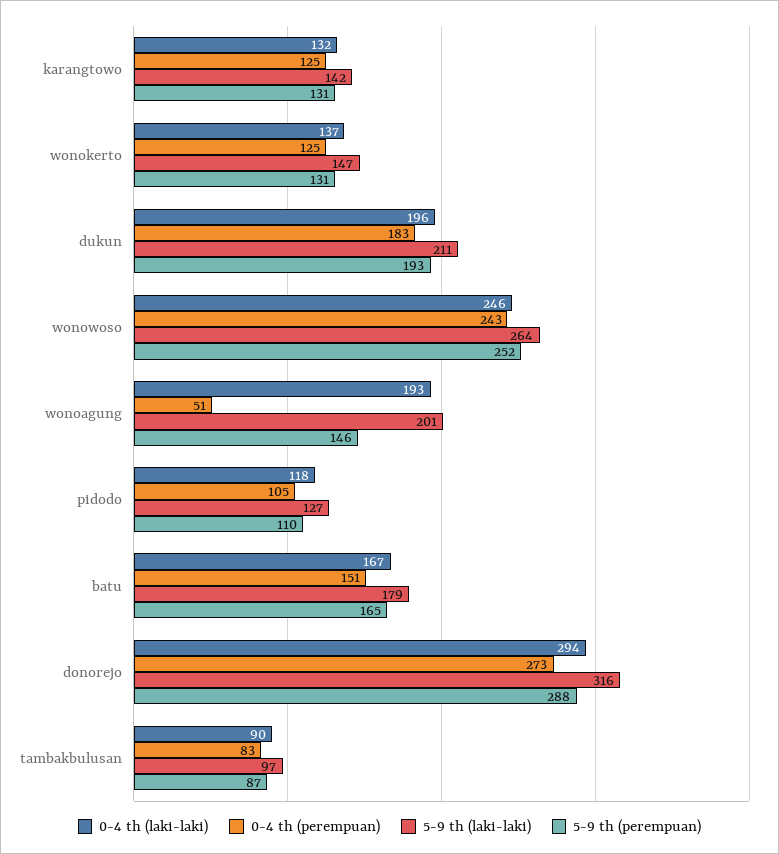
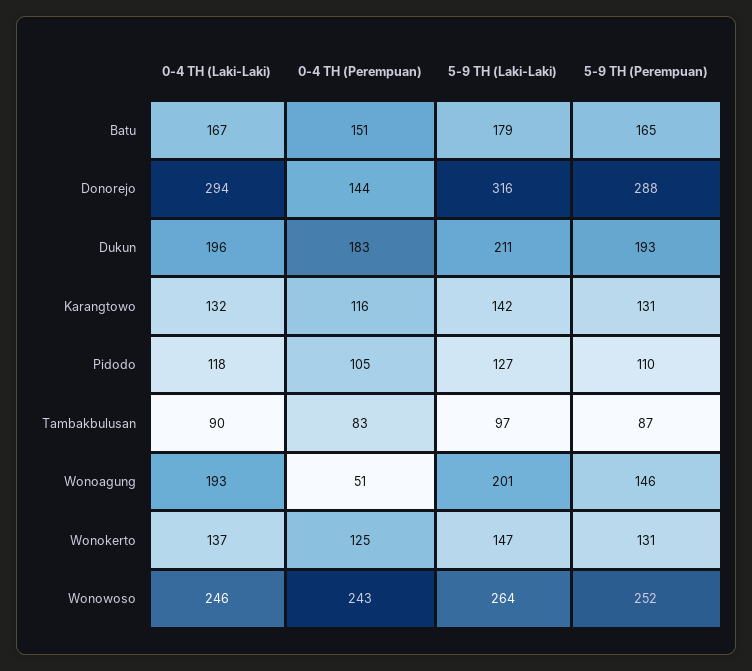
0-4 th (perempuan), karangtowo: 125 -> 116
0-4 th (perempuan), donorejo: 273 -> 144

